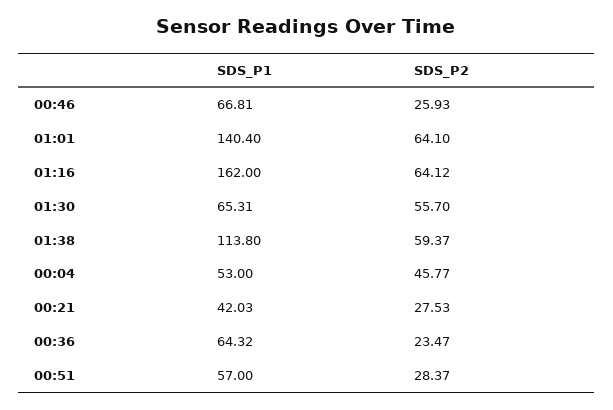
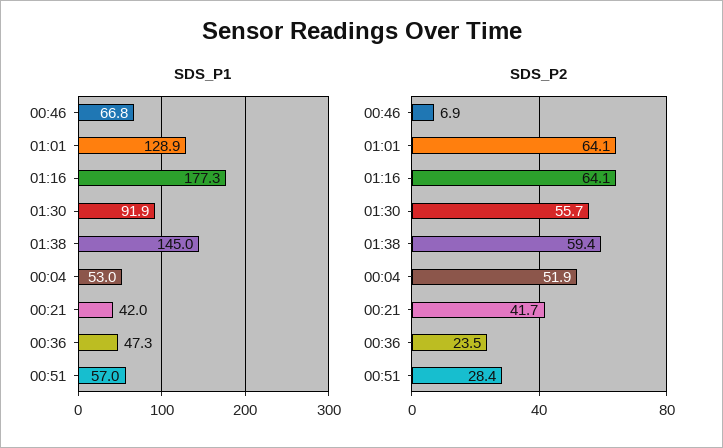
SDS_P2, 00:46: 25.93 -> 6.9
SDS_P1, 01:01: 140.4 -> 128.9
SDS_P1, 01:16: 162 -> 177.3
SDS_P1, 01:30: 65.31 -> 91.9
SDS_P1, 01:38: 113.8 -> 145
SDS_P2, 00:04: 45.77 -> 51.9
SDS_P2, 00:21: 27.53 -> 41.7
SDS_P1, 00:36: 64.32 -> 47.3

